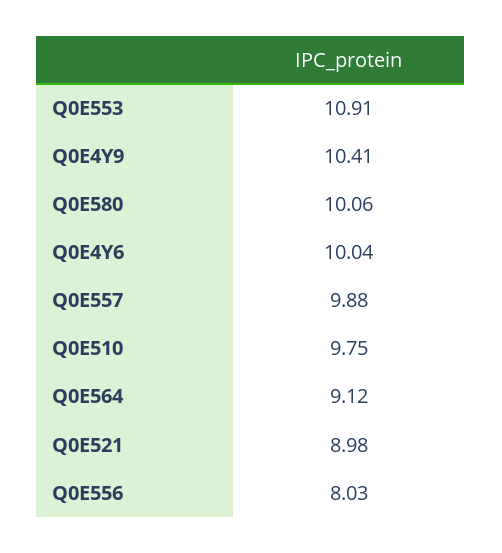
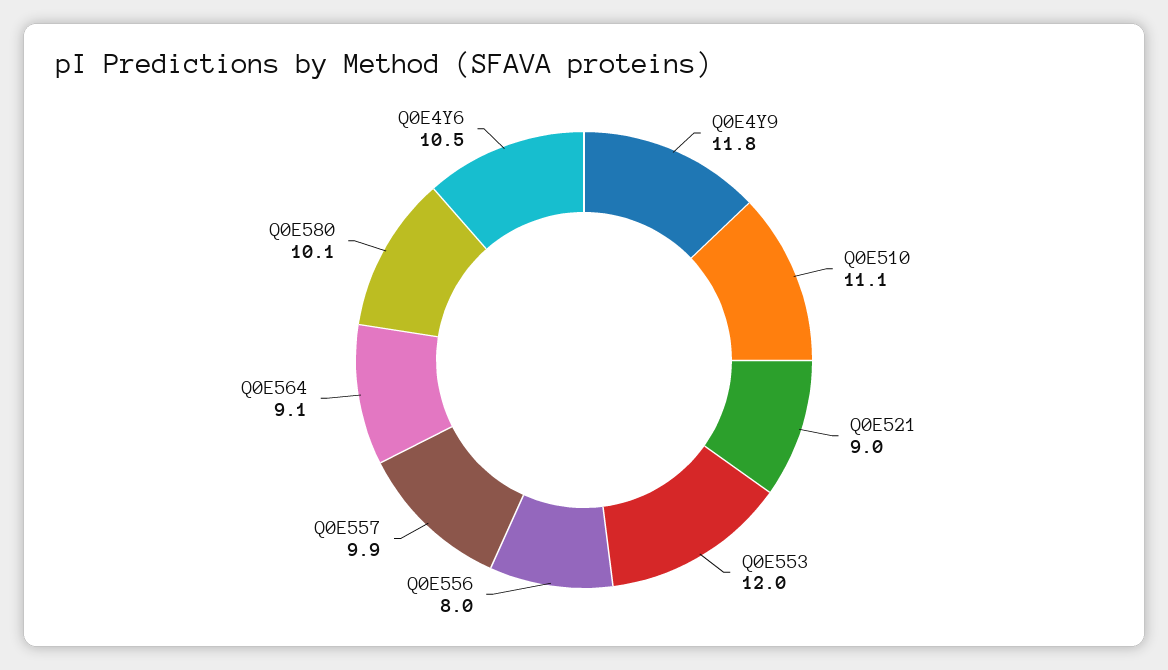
Q0E553: 10.91 -> 12
Q0E4Y9: 10.41 -> 11.8
Q0E4Y6: 10.04 -> 10.5
Q0E510: 9.75 -> 11.1

